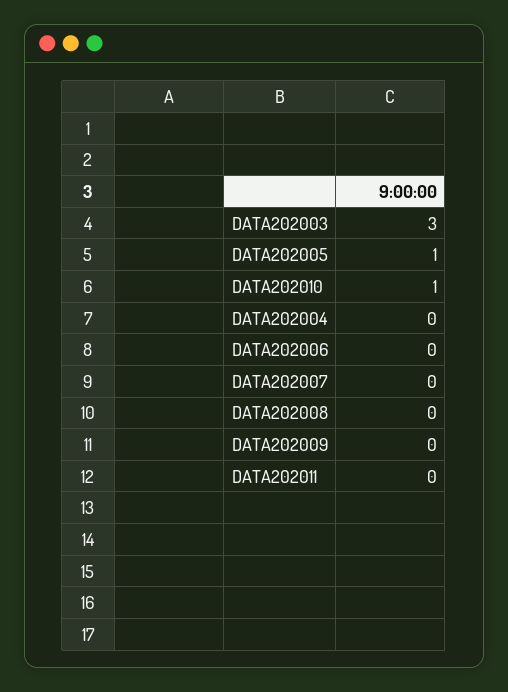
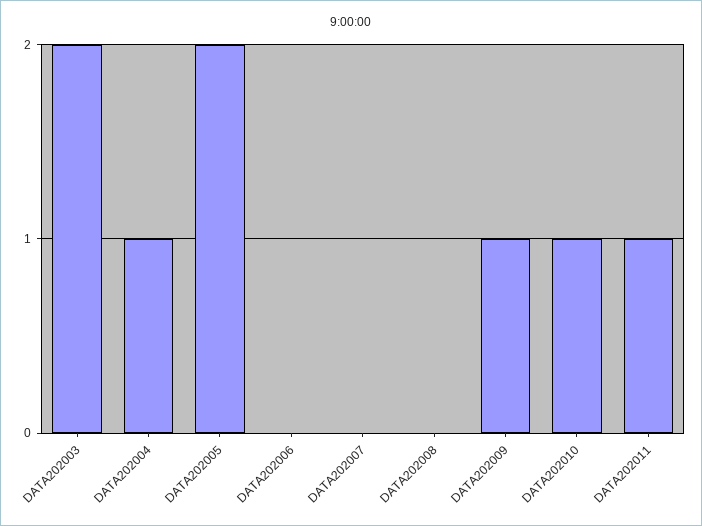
DATA202003: 3 -> 2
DATA202005: 1 -> 2
DATA202004: 0 -> 1
DATA202009: 0 -> 1
DATA202011: 0 -> 1

